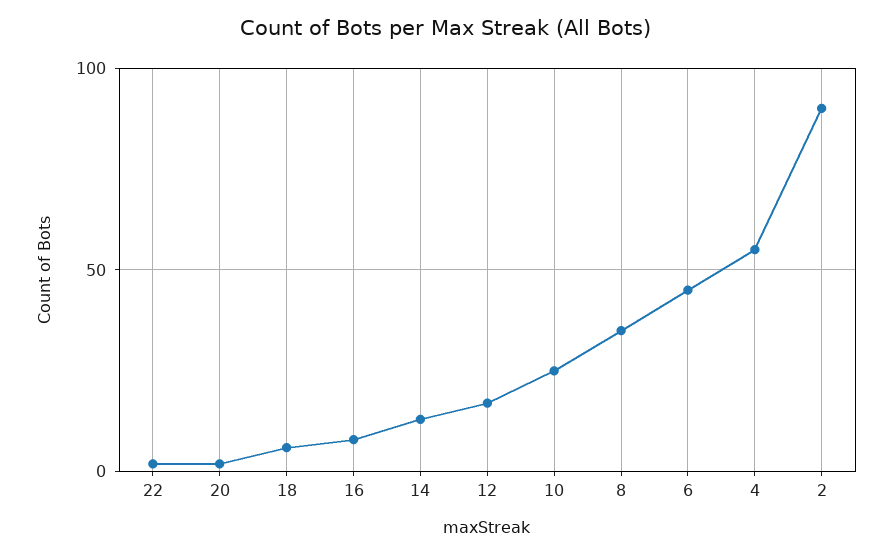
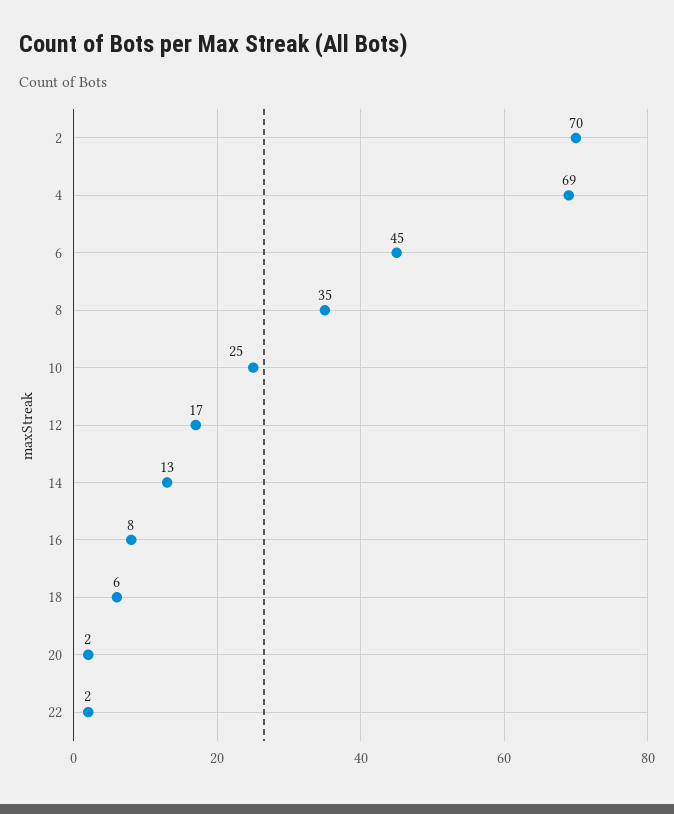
4: 55 -> 69
2: 90 -> 70

